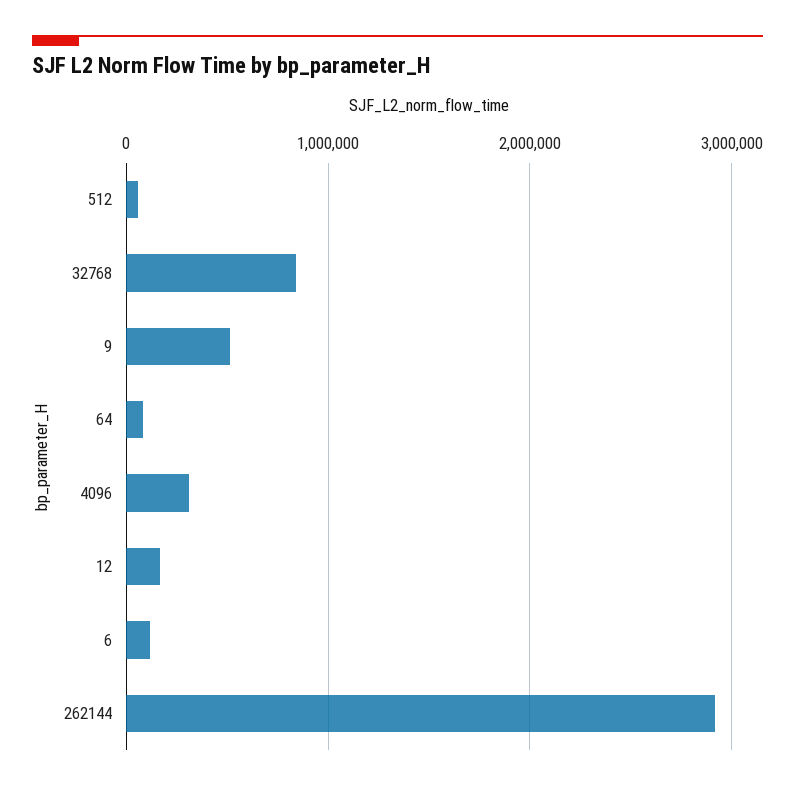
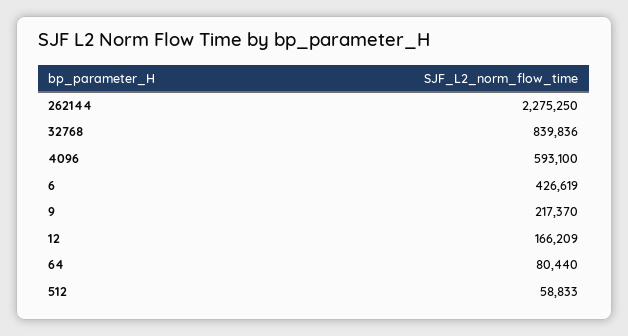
9: 500000 -> 217370
4096: 300000 -> 593100
6: 100000 -> 426619
262144: 2900000 -> 2275250

